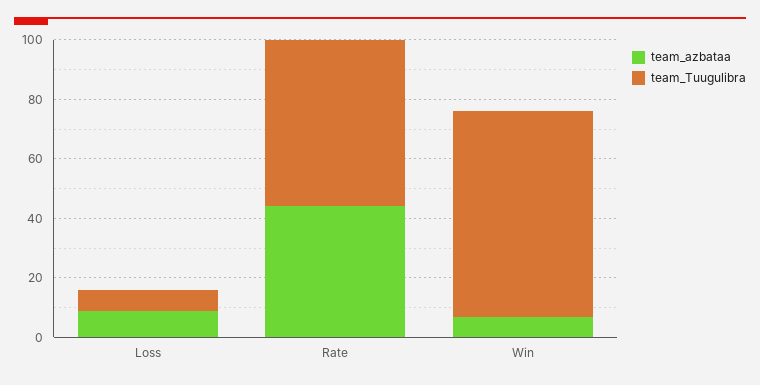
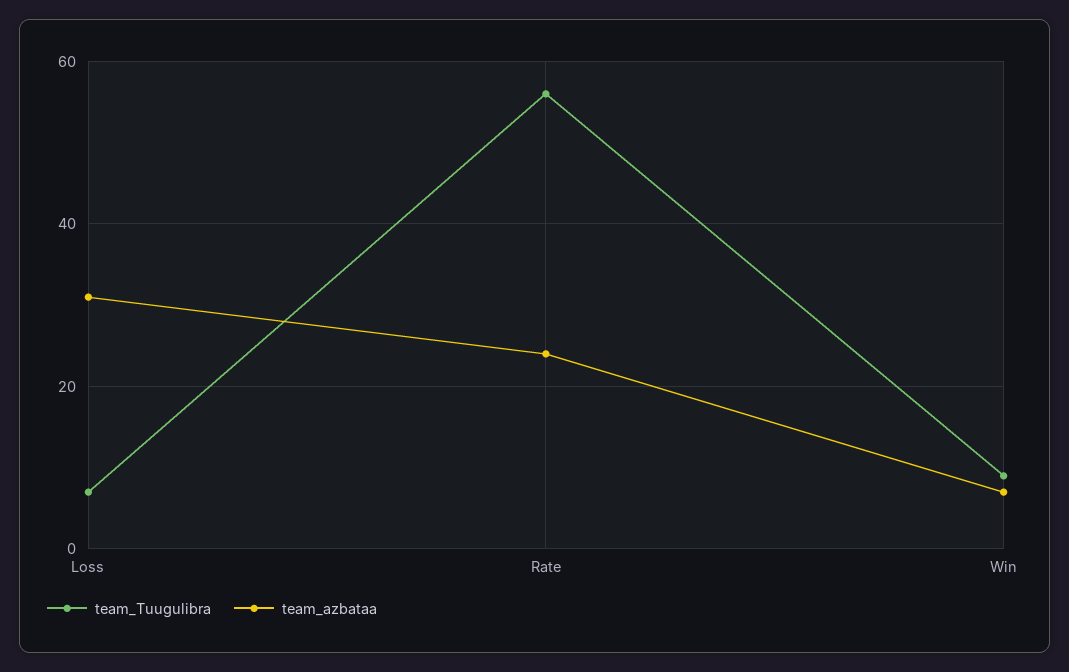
team_azbataa, Loss: 10 -> 30
team_azbataa, Rate: 45 -> 25
team_Tuugulibra, Win: 70 -> 10

